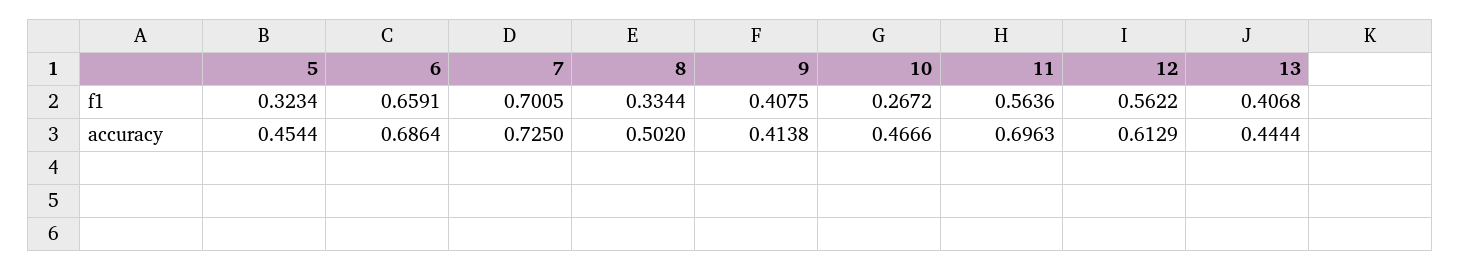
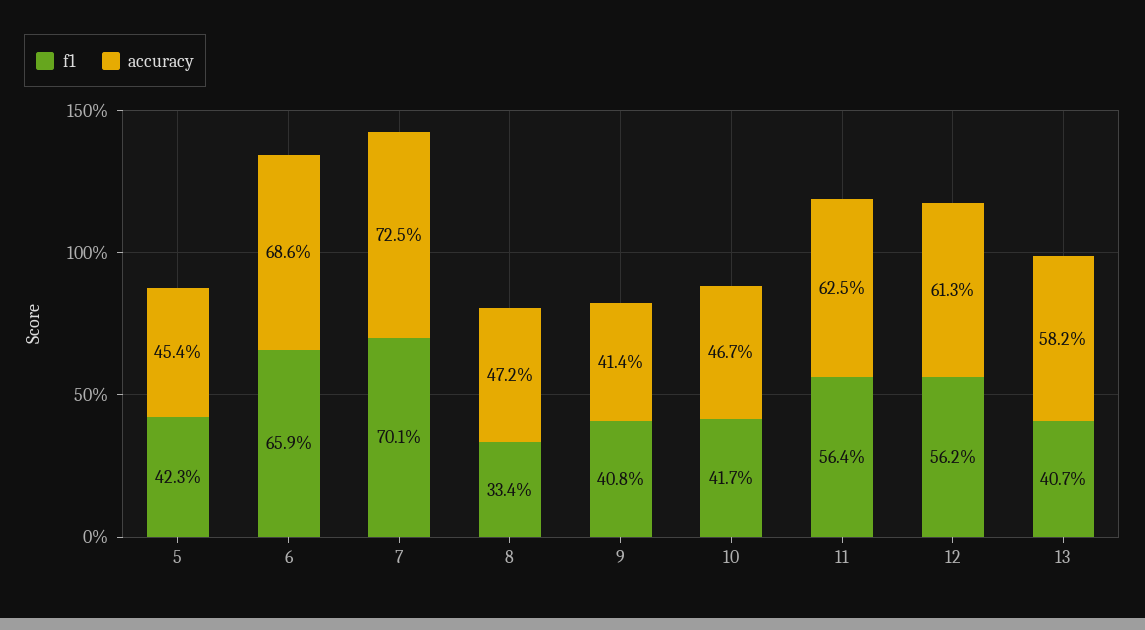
f1, 5: 0.3234 -> 0.423
f1, 10: 0.2672 -> 0.417
accuracy, 8: 0.502 -> 0.472
accuracy, 11: 0.6963 -> 0.625
accuracy, 13: 0.4444 -> 0.582

